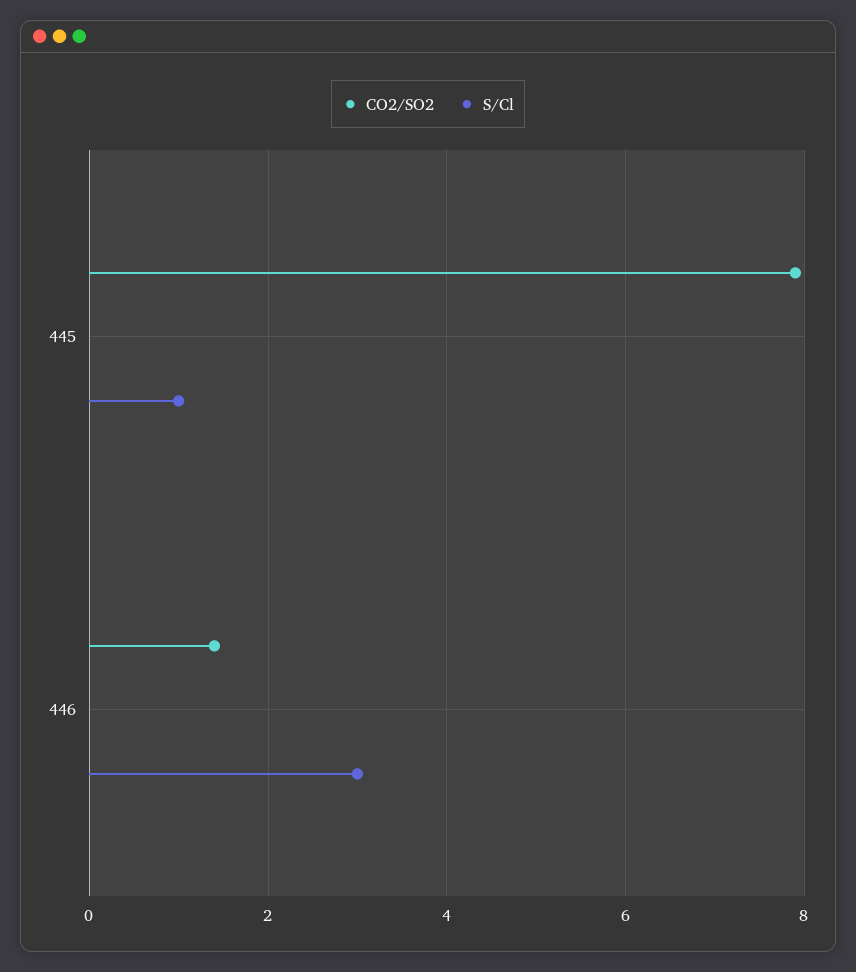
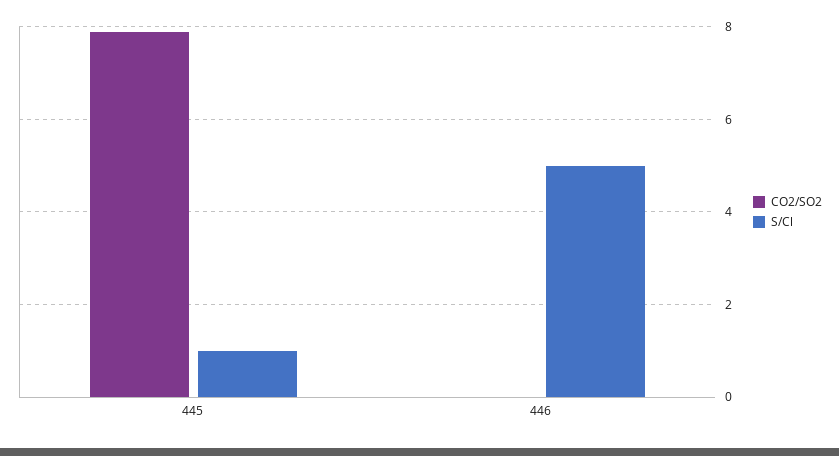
CO2/SO2, 446: 1.5 -> 0
S/Cl, 446: 3 -> 5

